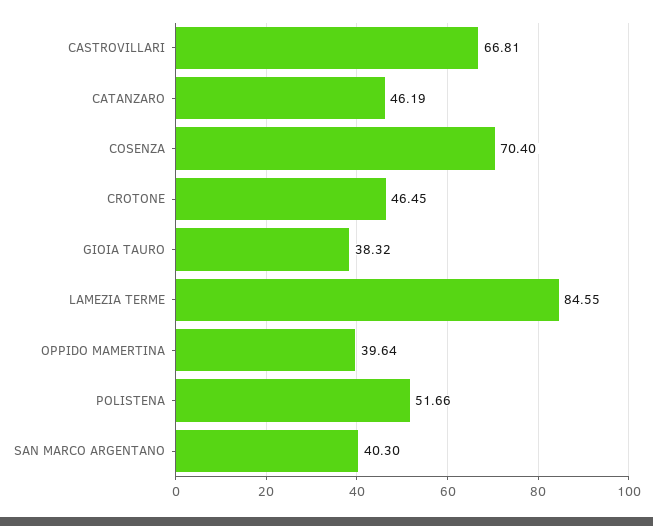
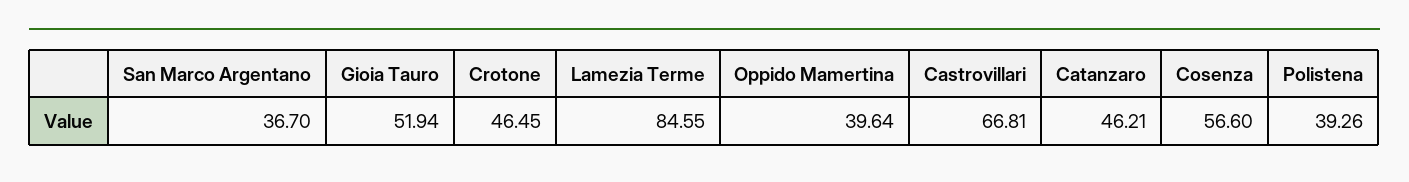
CATANZARO: 46.19 -> 46.21
COSENZA: 70.4 -> 56.6
GIOIA TAURO: 38.32 -> 51.94
POLISTENA: 51.66 -> 39.26
SAN MARCO ARGENTANO: 40.3 -> 36.7

